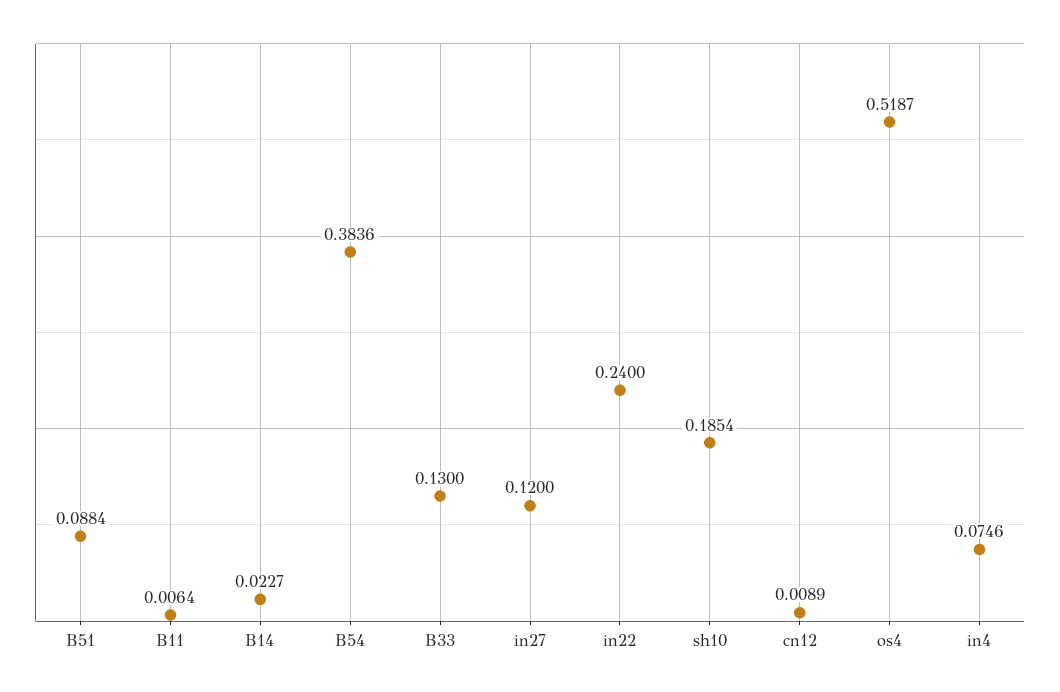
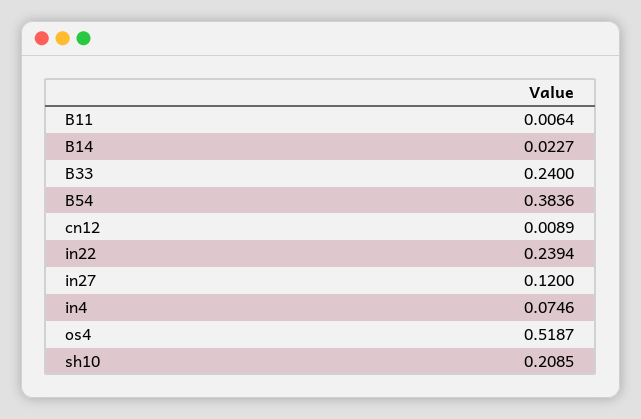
B51: 0.0884 -> none
B33: 0.13 -> 0.24
in22: 0.24 -> 0.2394
sh10: 0.1854 -> 0.2085

